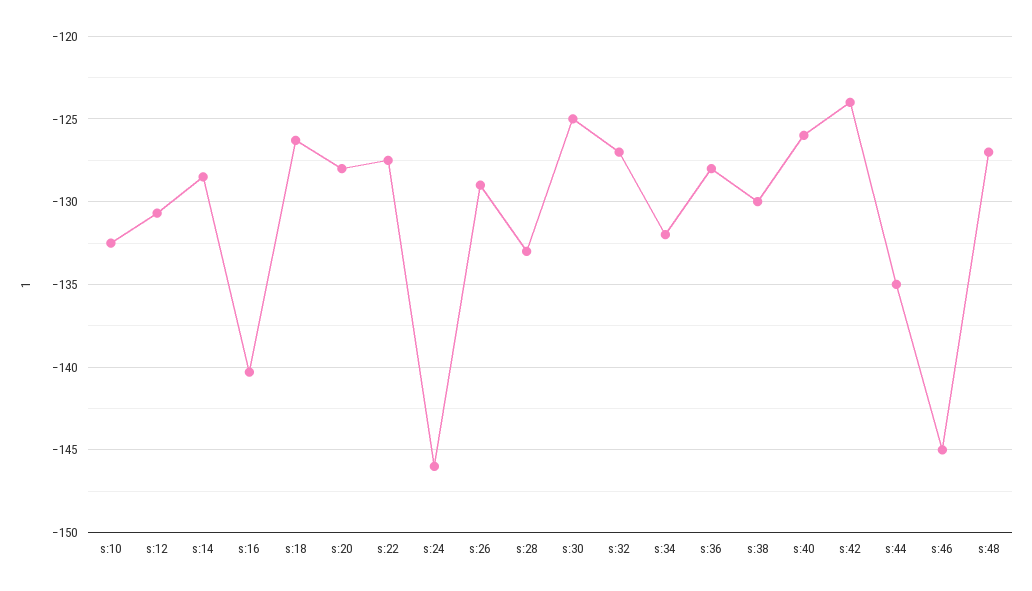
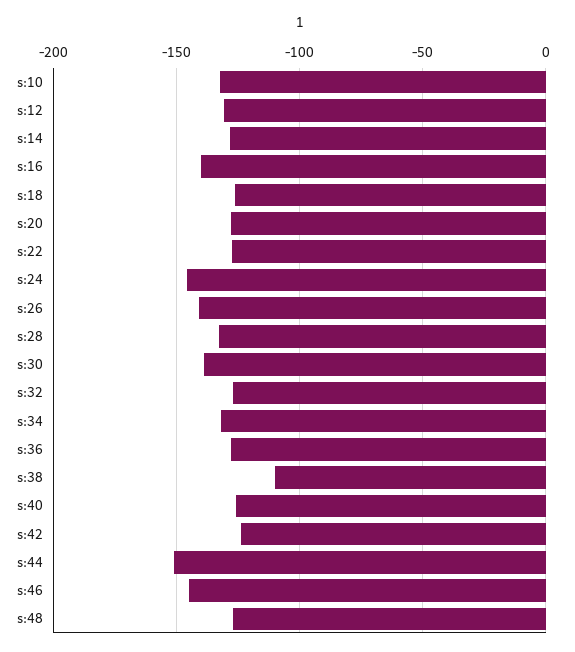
s:26: -129 -> -140
s:30: -125 -> -140
s:38: -130 -> -110
s:44: -135 -> -150

